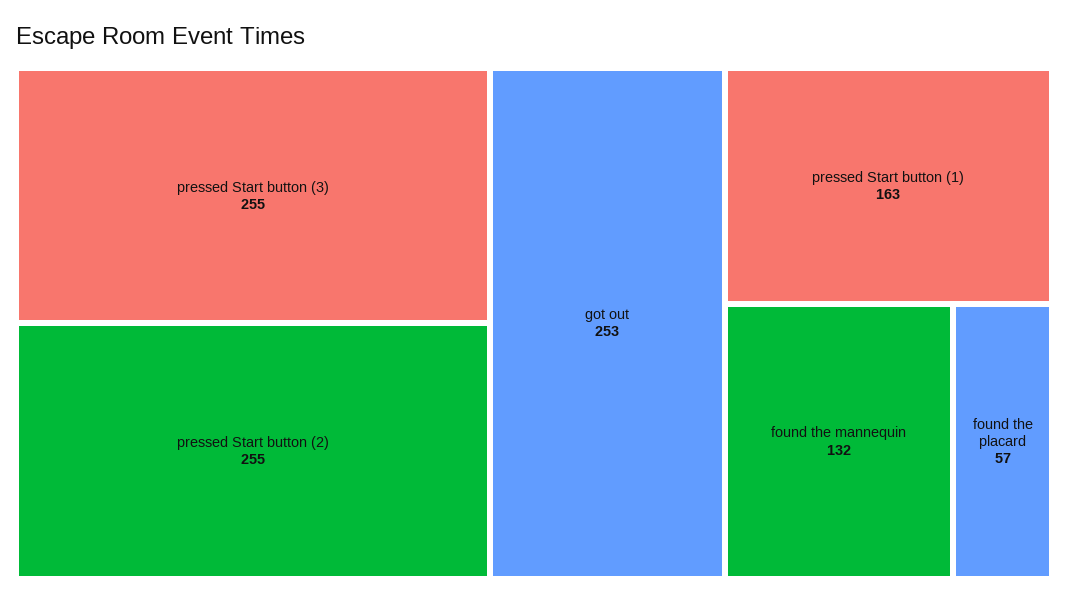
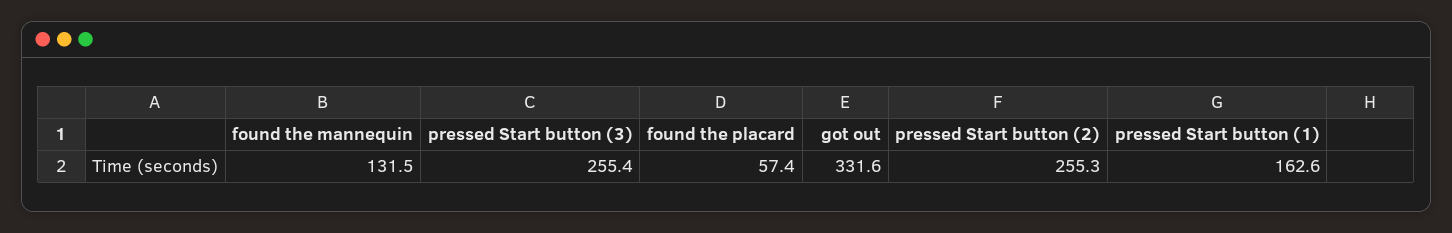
got out: 253 -> 331.6

